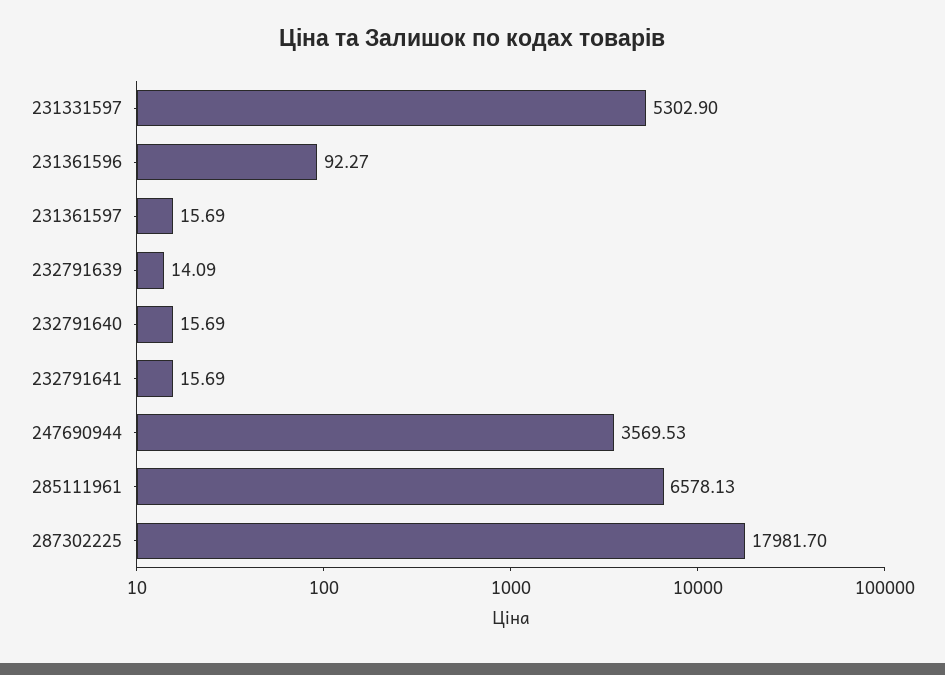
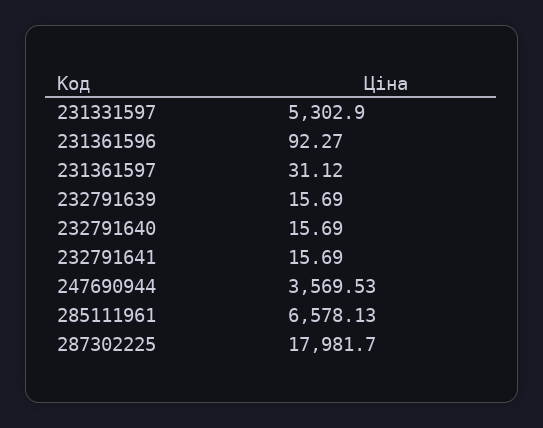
231361597: 15.69 -> 31.12
232791639: 14.09 -> 15.69

